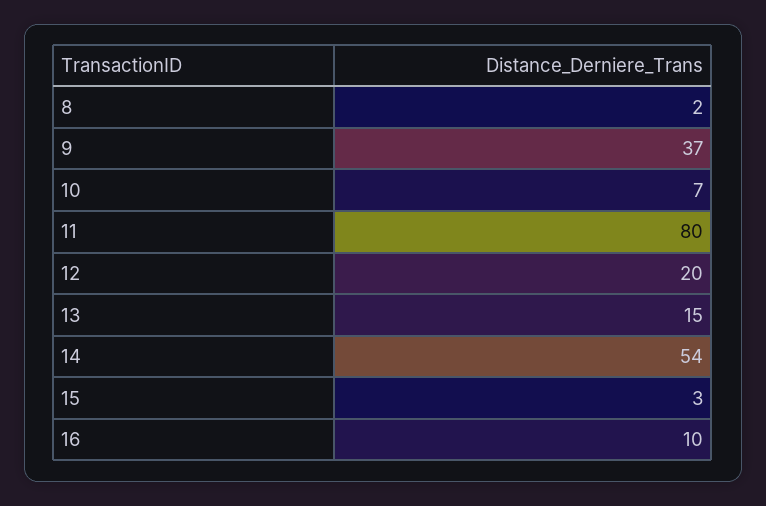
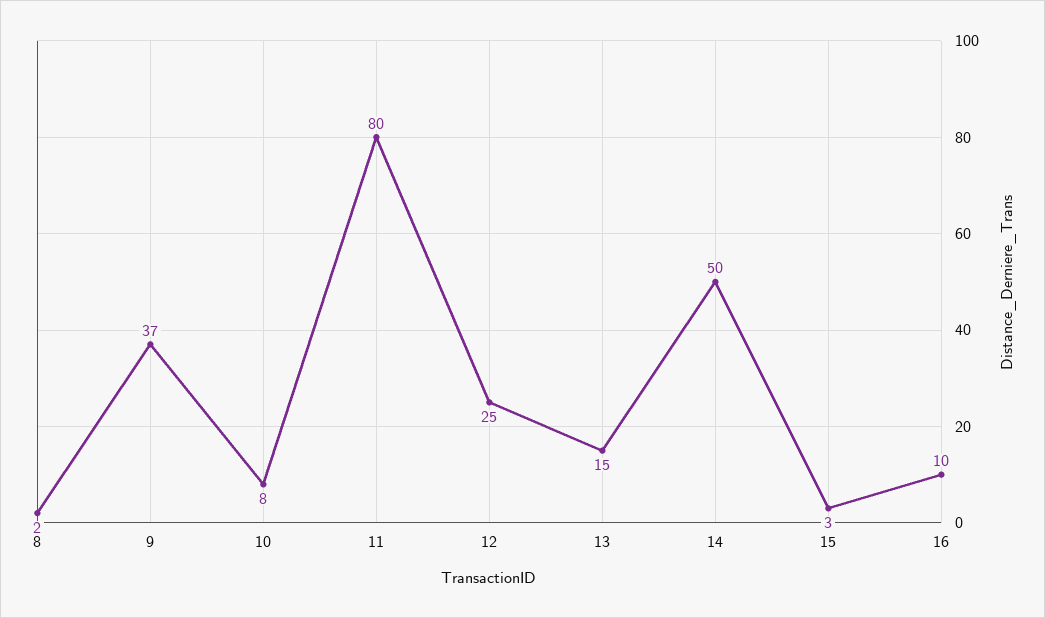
10: 7 -> 8
12: 20 -> 25
14: 54 -> 50

